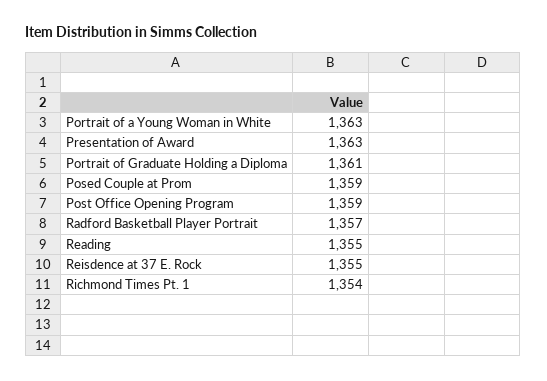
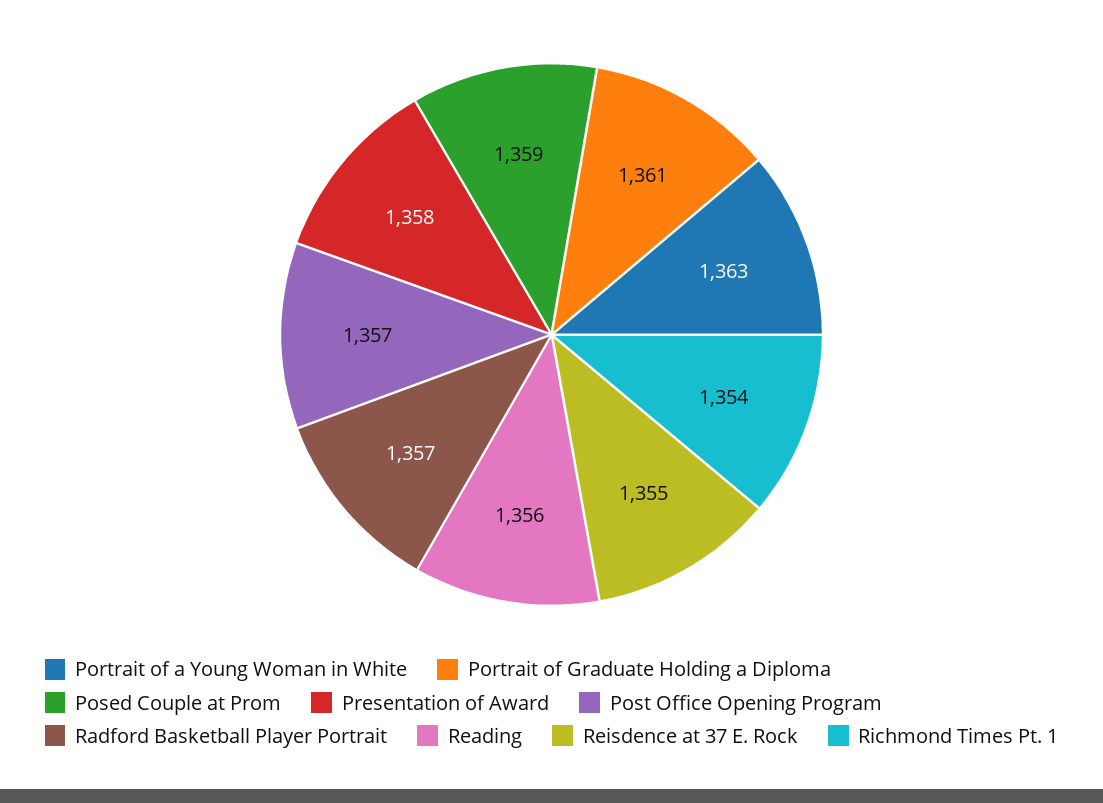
Presentation of Award: 1363 -> 1358
Post Office Opening Program: 1359 -> 1357
Reading: 1355 -> 1356

